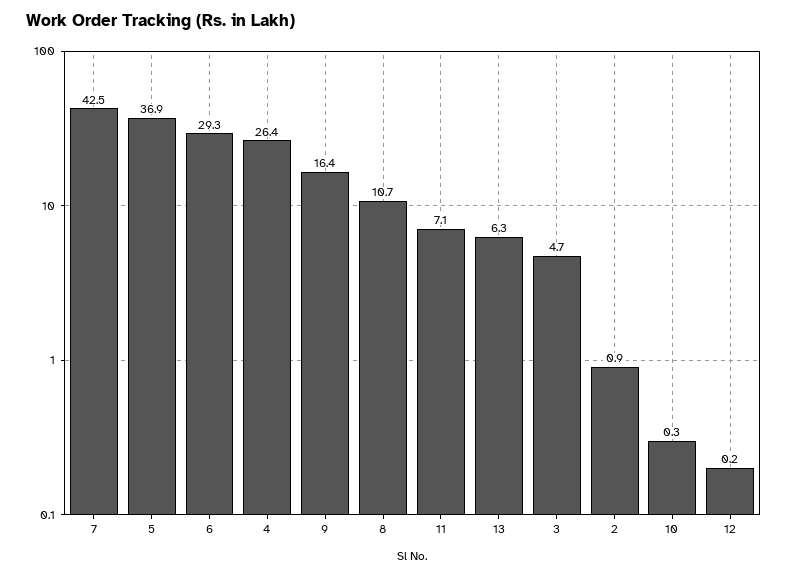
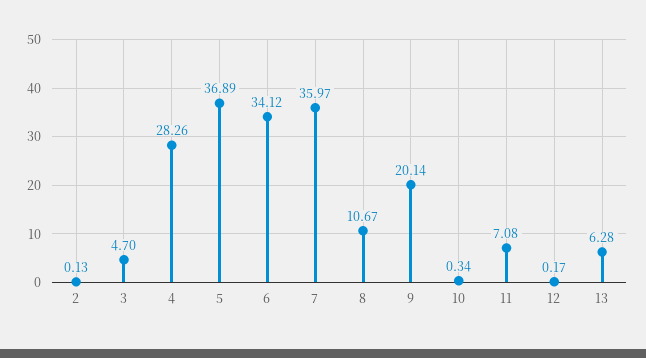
7: 42.5 -> 35.97
6: 29.3 -> 34.12
4: 26.4 -> 28.26
9: 16.4 -> 20.14
2: 0.9 -> 0.13

